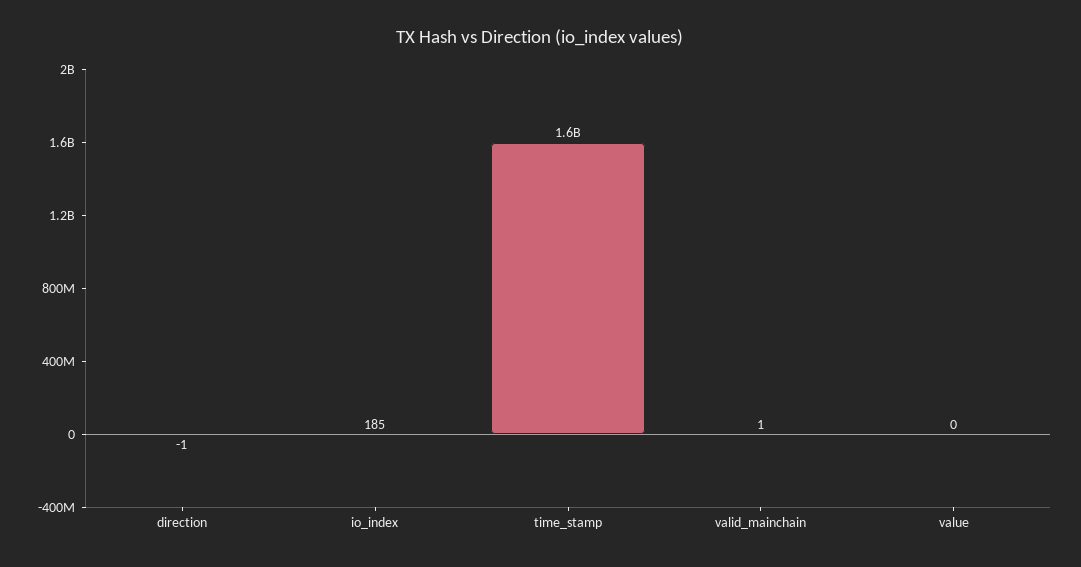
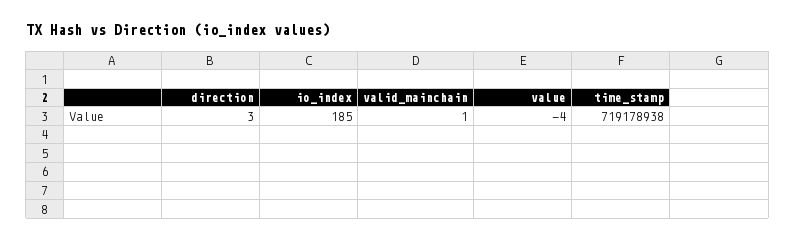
direction: -1 -> 3
time_stamp: 1600000000 -> 719178938
value: 0 -> -4

